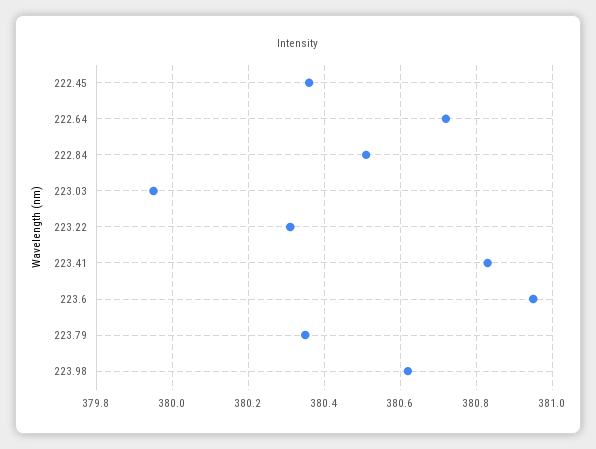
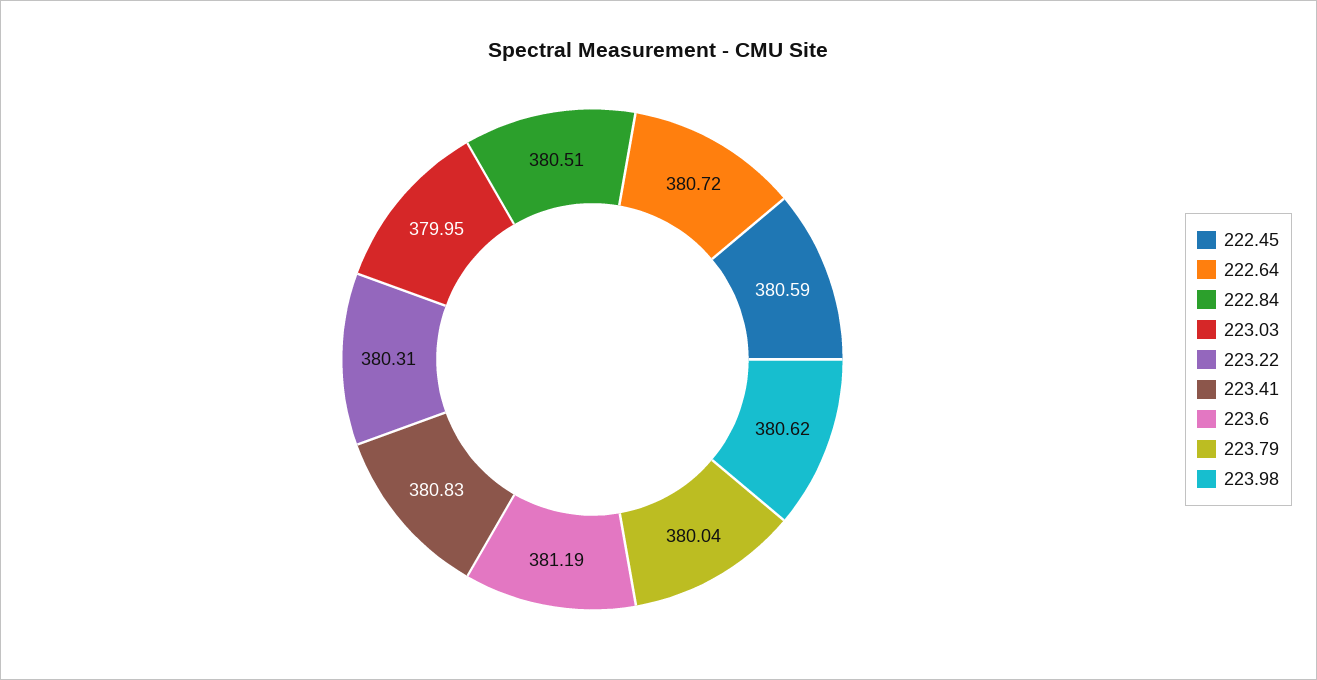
222.45: 380.35 -> 380.59
223.6: 380.95 -> 381.19
223.79: 380.35 -> 380.04

